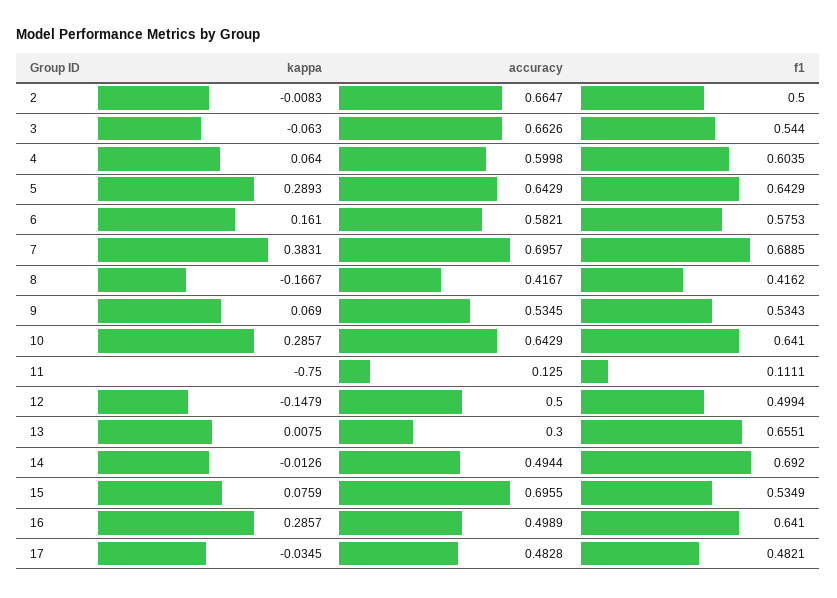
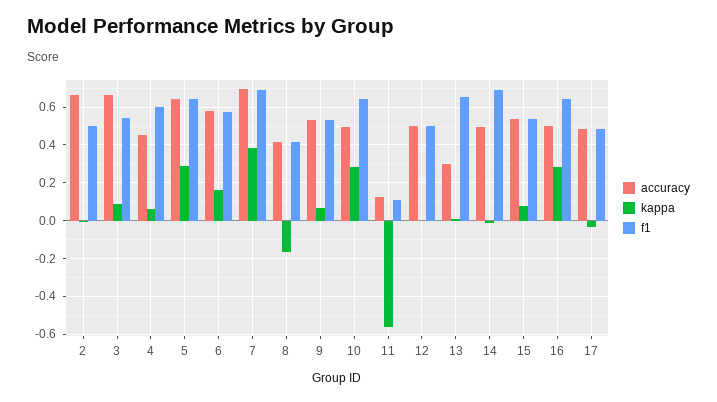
kappa, 3: -0.063 -> 0.1
accuracy, 4: 0.5998 -> 0.45
accuracy, 10: 0.6429 -> 0.5
kappa, 11: -0.75 -> -0.55
kappa, 12: -0.1479 -> 0
accuracy, 15: 0.6955 -> 0.55

